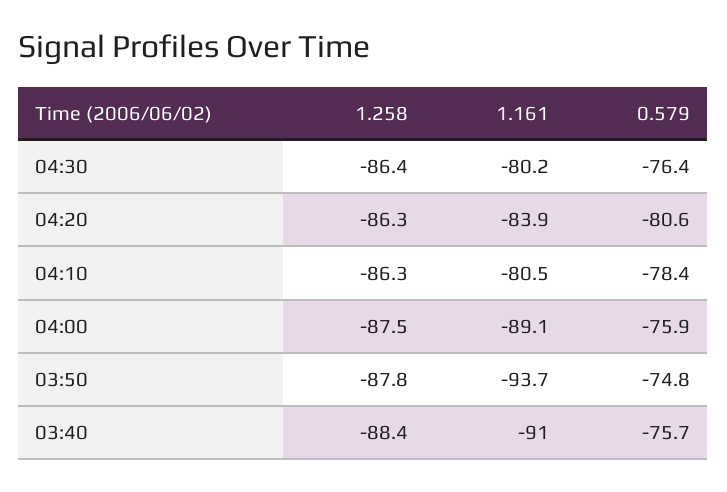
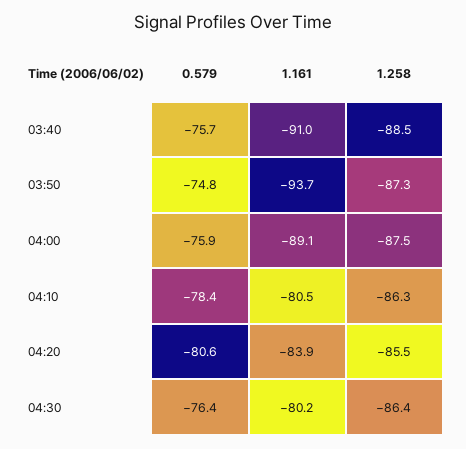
1.258, 04:20: -86.3 -> -85.5
1.258, 03:50: -87.8 -> -87.3
1.258, 03:40: -88.4 -> -88.5

